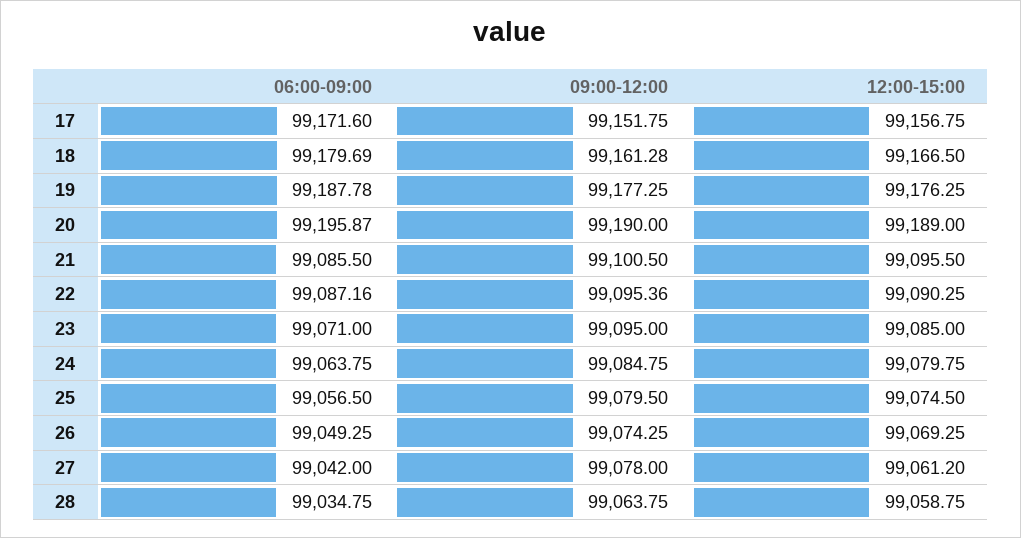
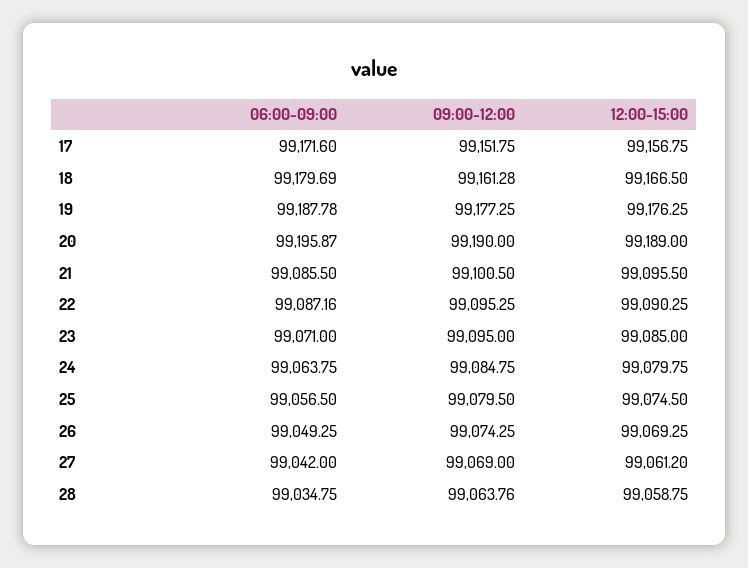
09:00-12:00, 22: 99095.36 -> 99095.25
09:00-12:00, 27: 99078 -> 99069
09:00-12:00, 28: 99063.75 -> 99063.76

